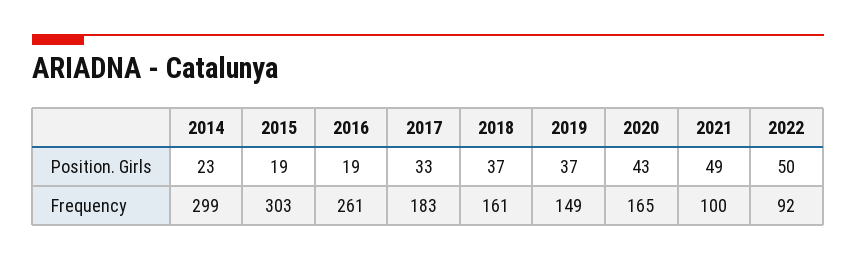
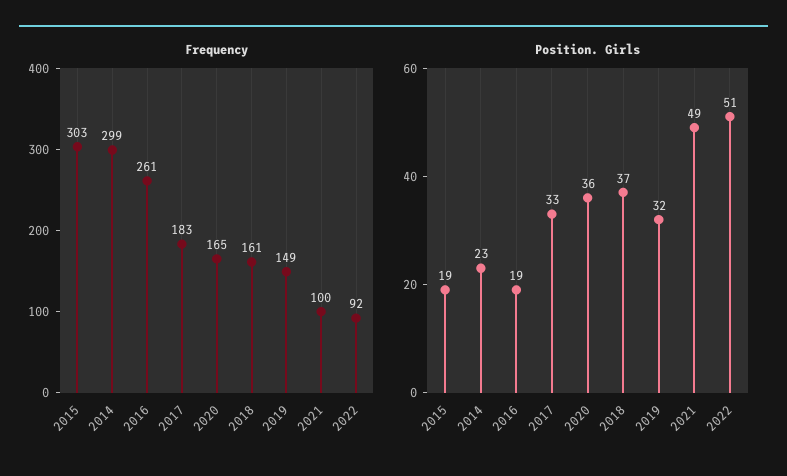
Position. Girls, 2019: 37 -> 32
Position. Girls, 2020: 43 -> 36
Position. Girls, 2022: 50 -> 51

